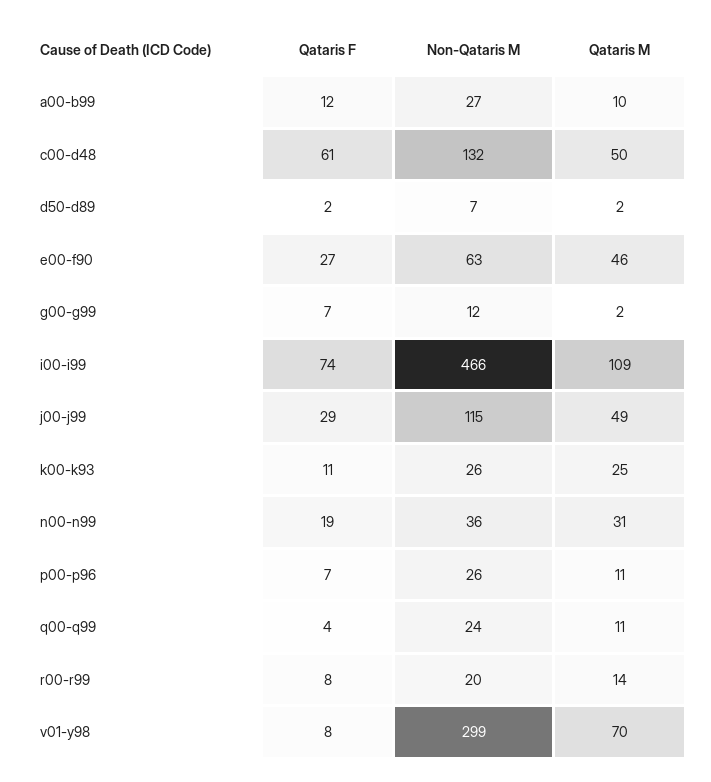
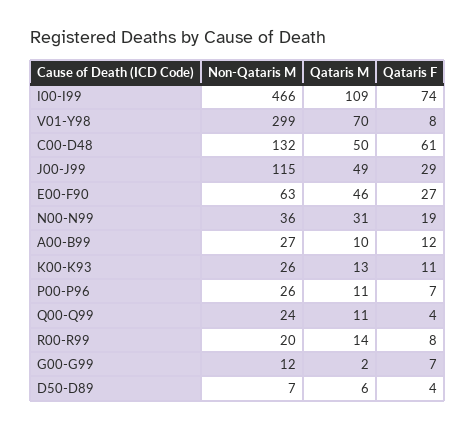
Qataris F, d50-d89: 2 -> 4
Qataris M, d50-d89: 2 -> 6
Qataris M, k00-k93: 25 -> 13

